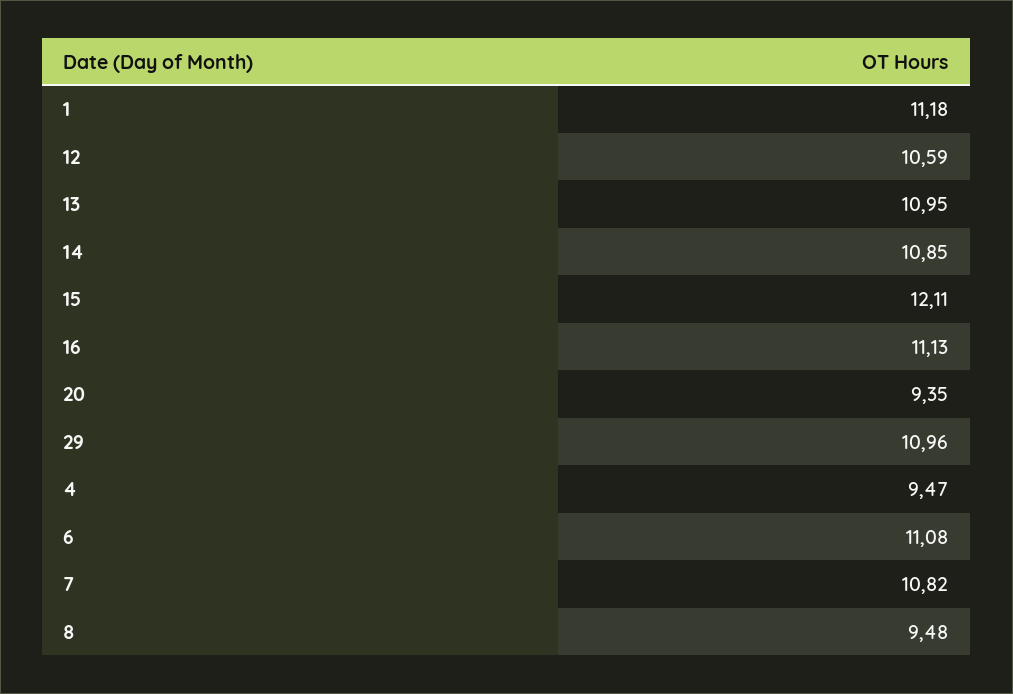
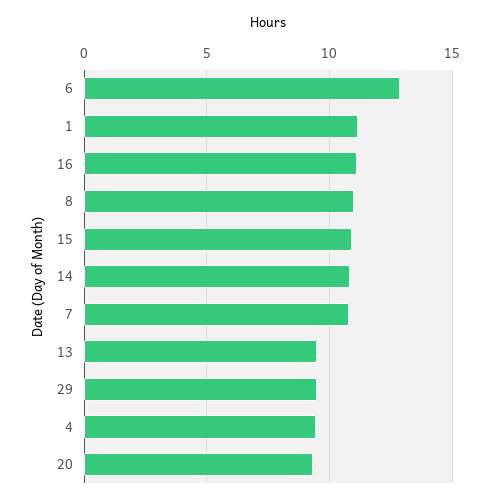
12: 10.59 -> none
13: 10.95 -> 9.5
15: 12.11 -> 11
29: 10.96 -> 9.5
6: 11.08 -> 13
8: 9.48 -> 11

